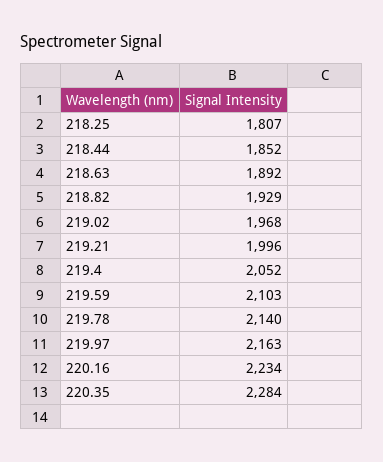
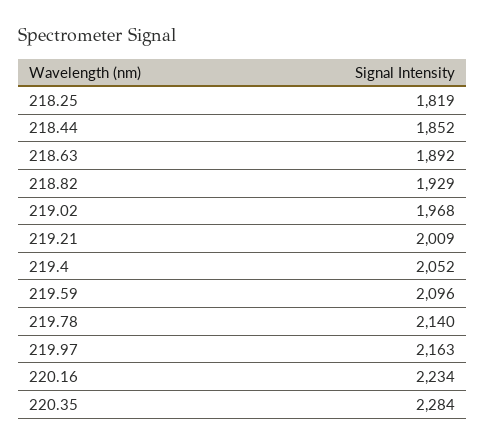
218.25: 1807 -> 1819
219.21: 1996 -> 2009
219.59: 2103 -> 2096

